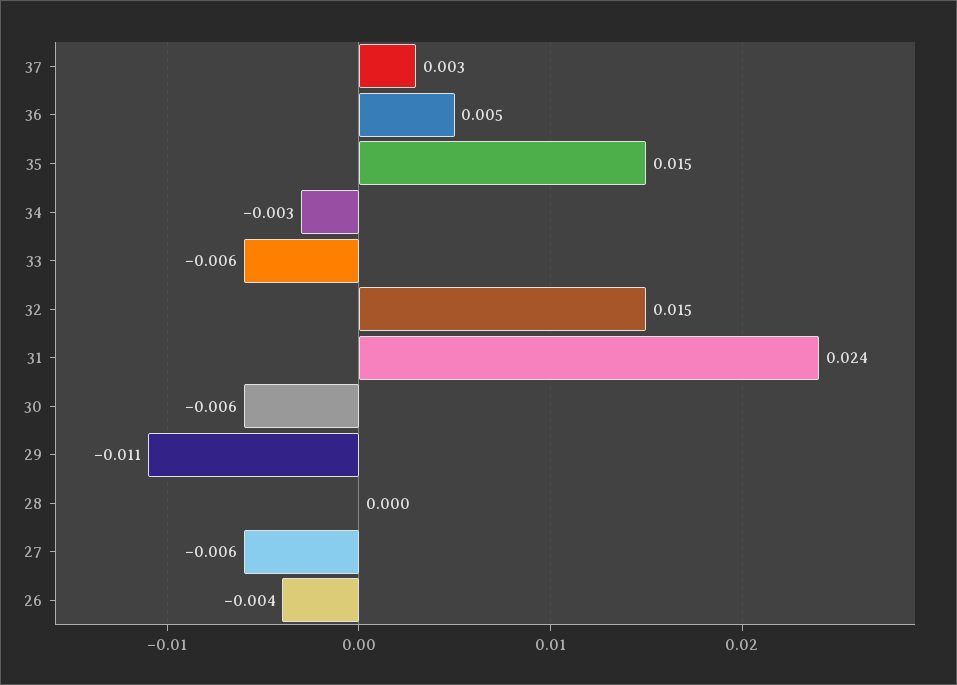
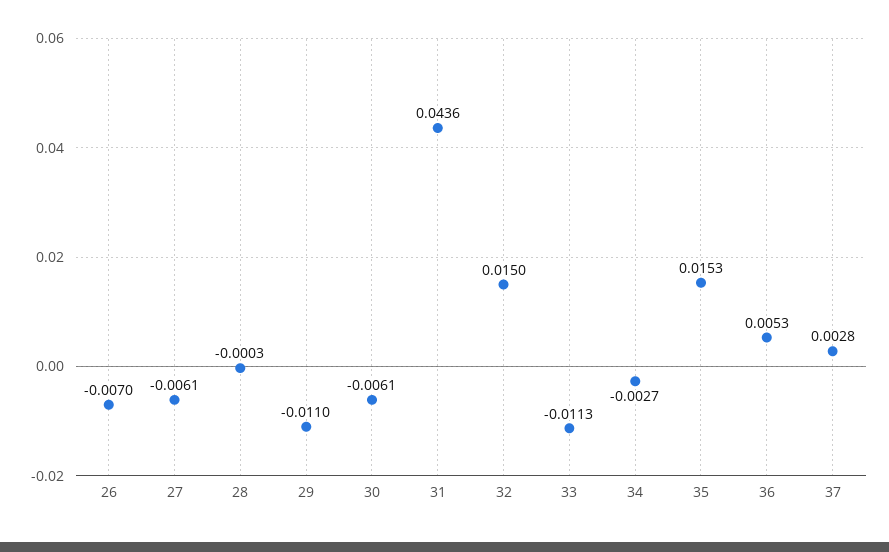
33: -0.006 -> -0.0113
31: 0.024 -> 0.0436
26: -0.004 -> -0.007

